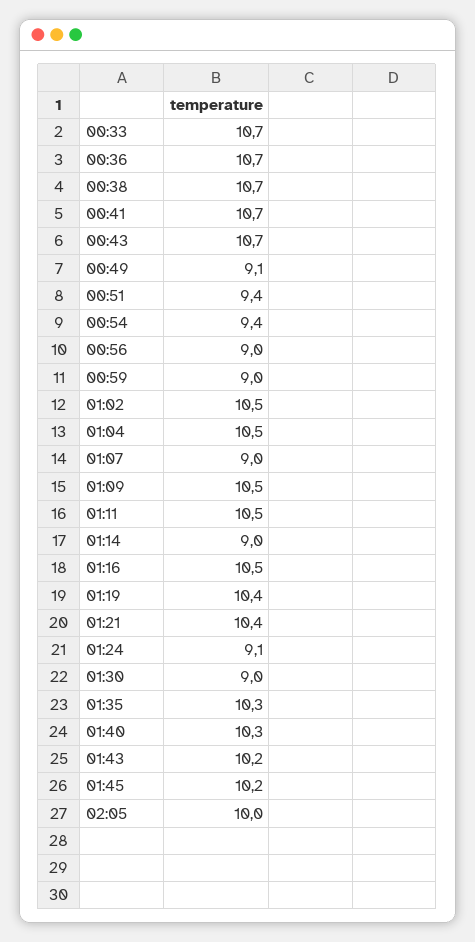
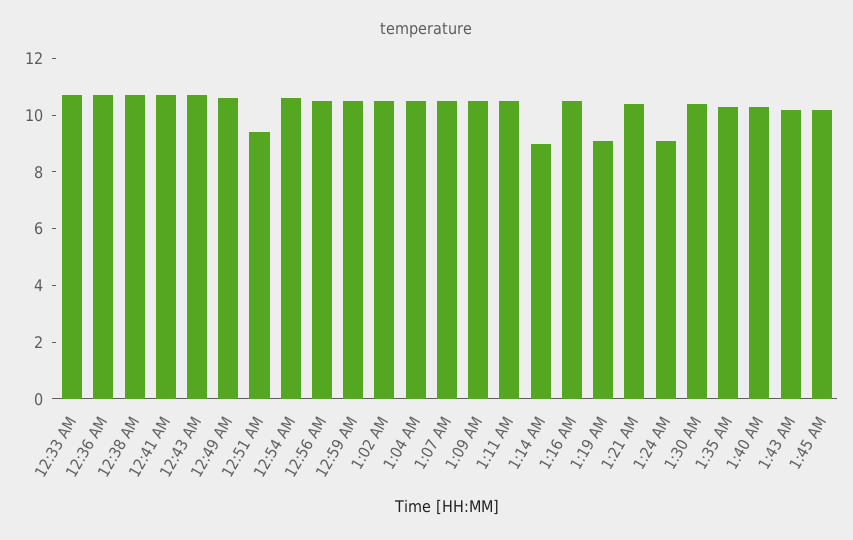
00:49: 9.1 -> 10.5
00:54: 9.4 -> 10.5
00:56: 9 -> 10.5
00:59: 9 -> 10.5
01:07: 9 -> 10.5
01:19: 10.4 -> 9
01:30: 9 -> 10.5
02:05: 10 -> none

